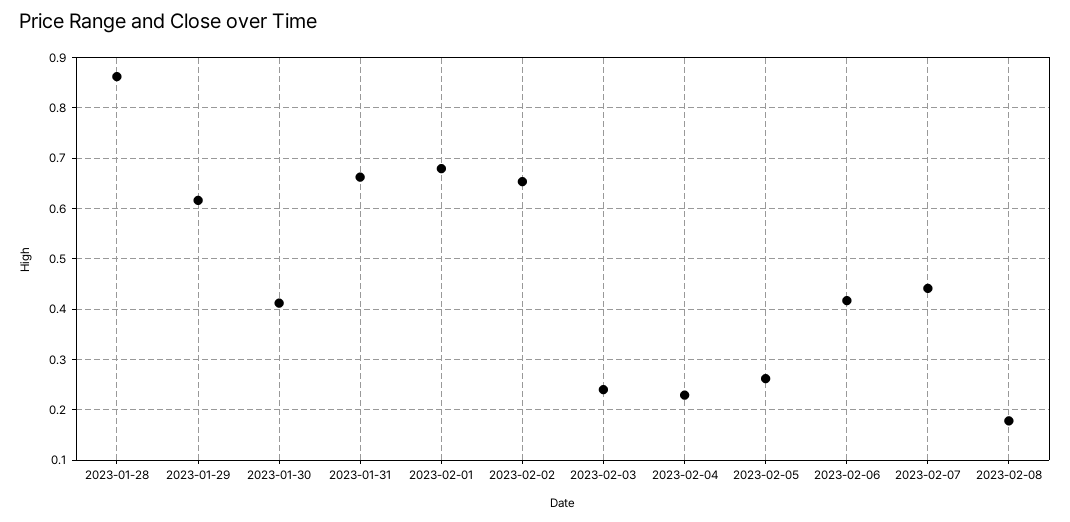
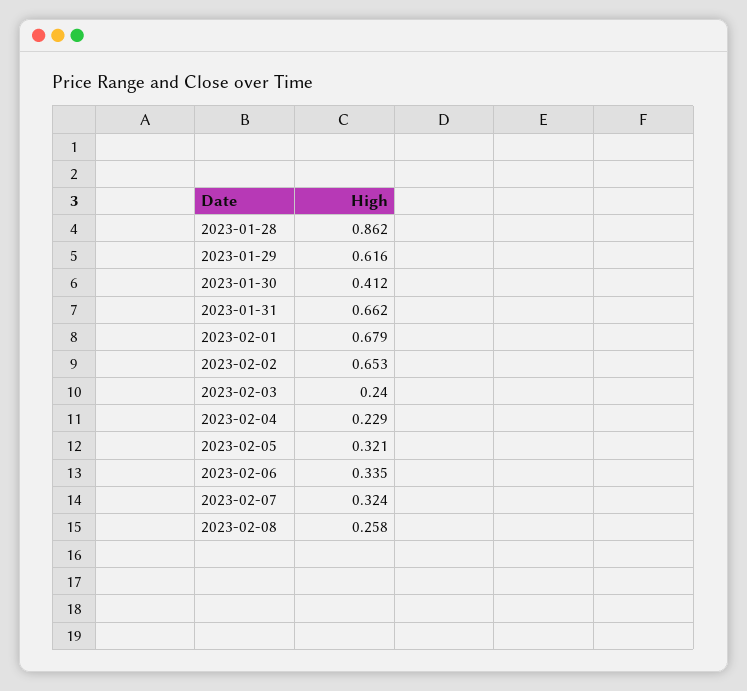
2023-02-05: 0.26 -> 0.321
2023-02-06: 0.42 -> 0.335
2023-02-07: 0.44 -> 0.324
2023-02-08: 0.18 -> 0.258

